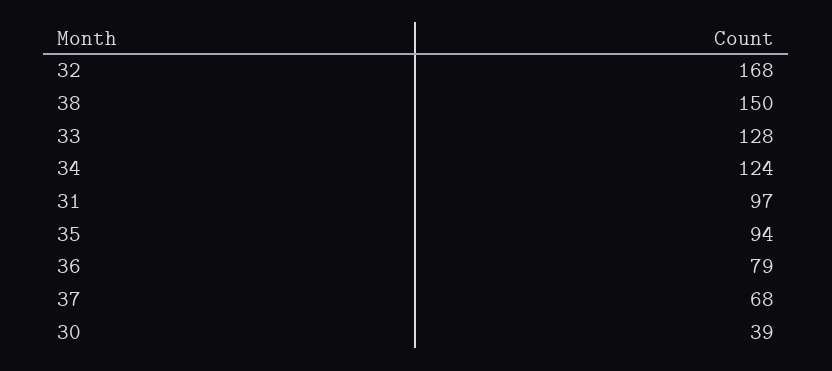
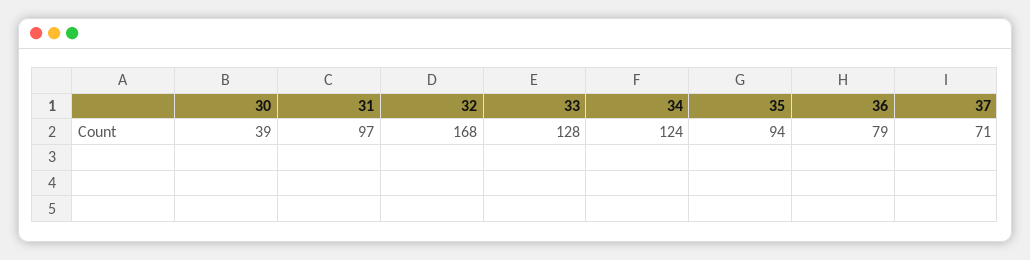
38: 150 -> none
37: 68 -> 71

